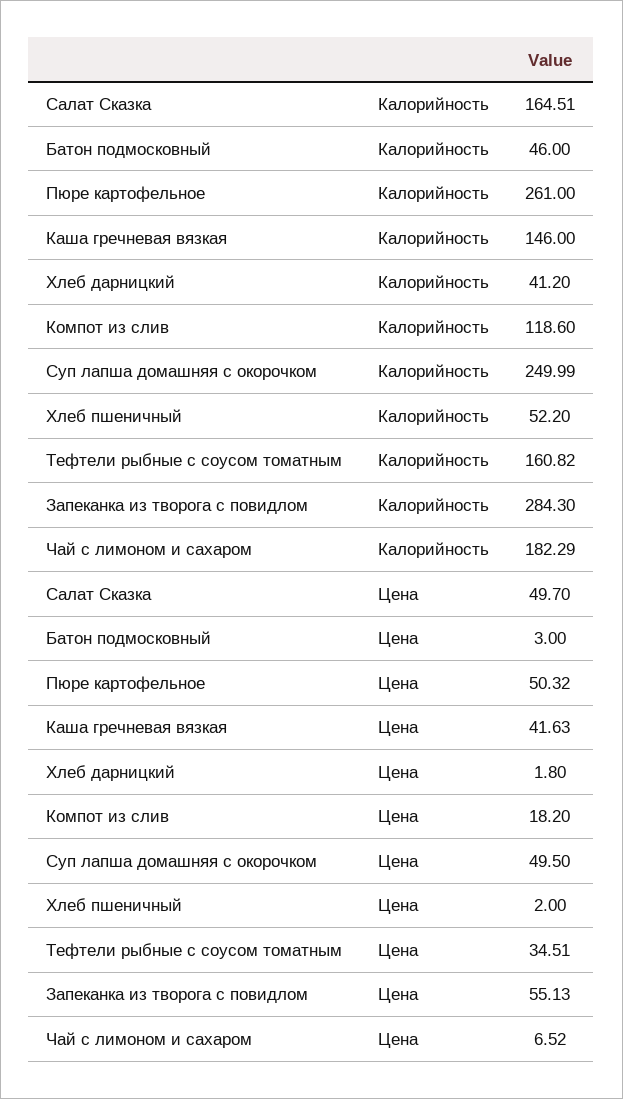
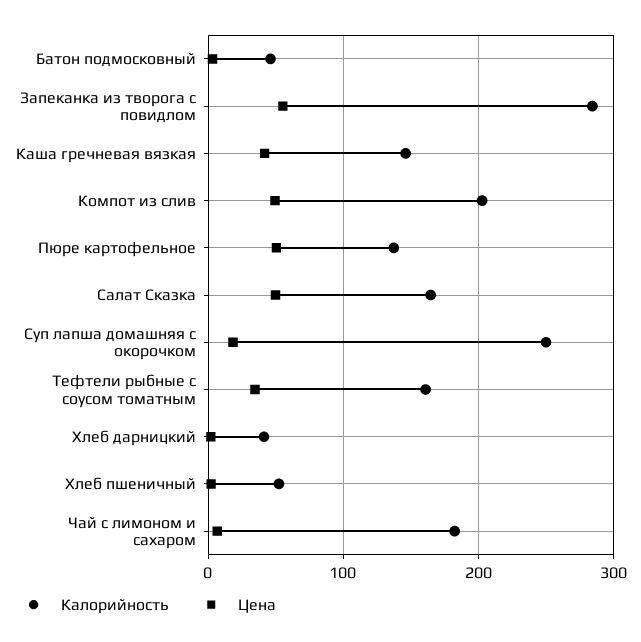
Калорийность, Пюре картофельное: 261 -> 140
Калорийность, Компот из слив: 118.6 -> 200
Цена, Компот из слив: 18.2 -> 50
Цена, Суп лапша домашняя с окорочком: 49.5 -> 20

